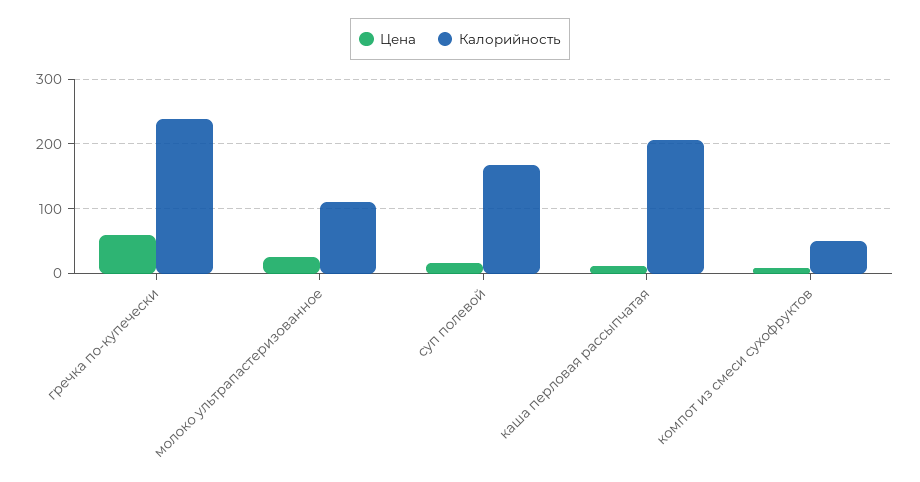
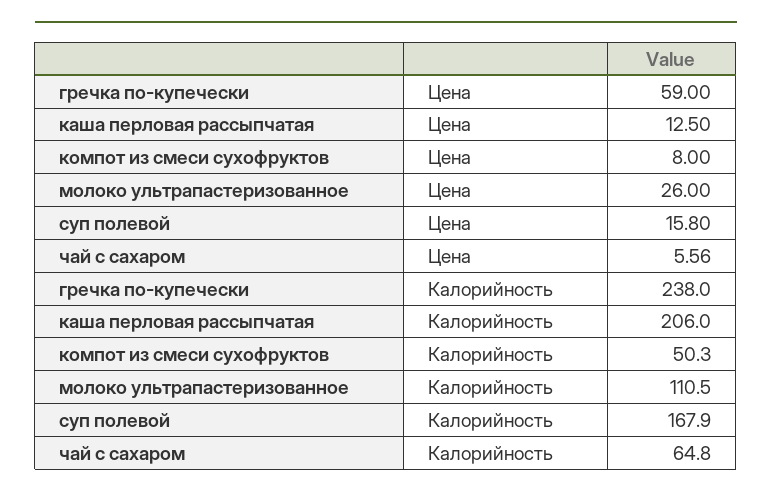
Цена, чай с сахаром: none -> 5.56
Калорийность, чай с сахаром: none -> 64.8

